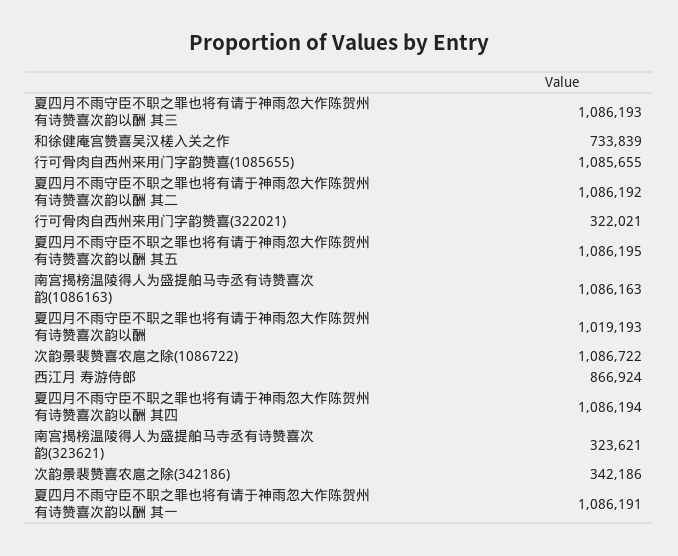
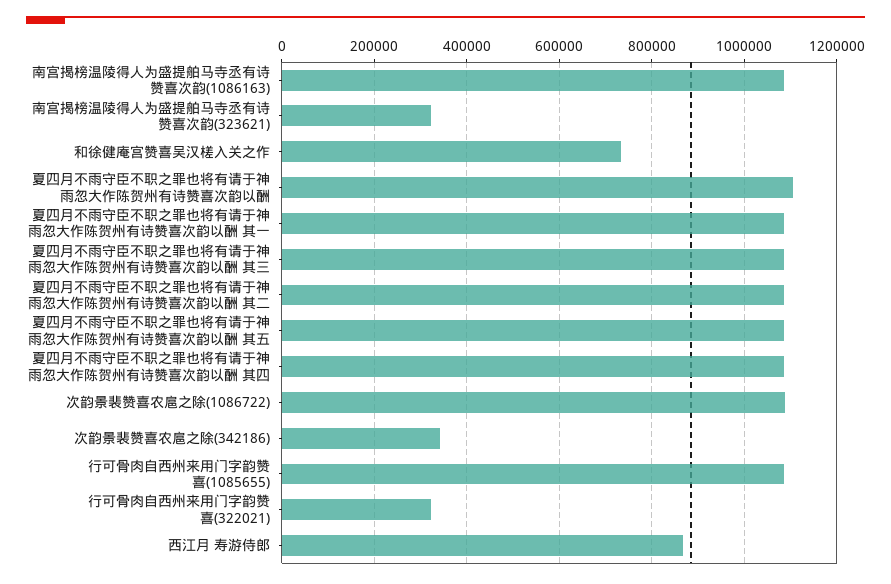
夏四月不雨守臣不职之罪也将有请于神雨忽大作陈贺州有诗赞喜次韵以酬: 1019193 -> 1100000

